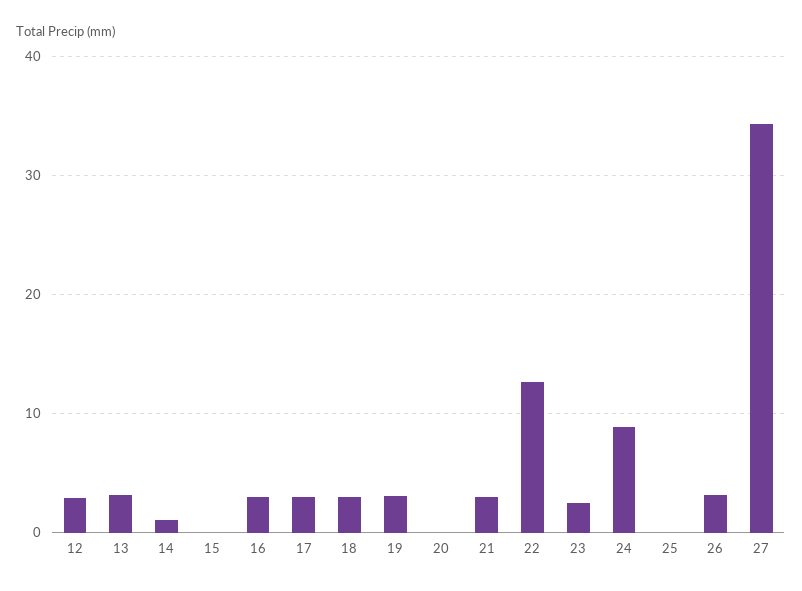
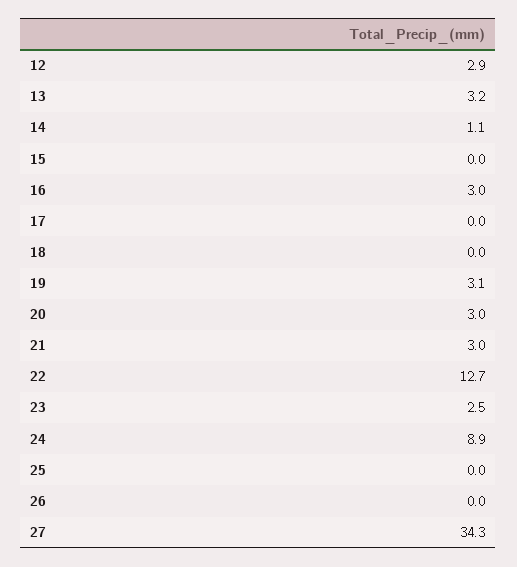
17: 3 -> 0
18: 3 -> 0
20: 0 -> 3
26: 3 -> 0

